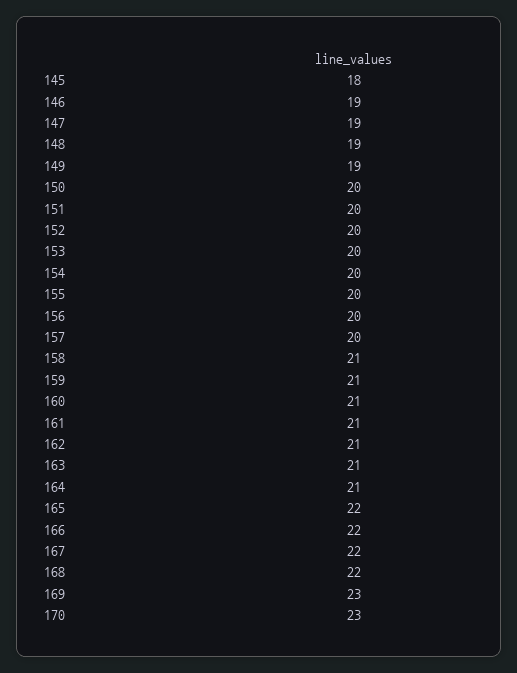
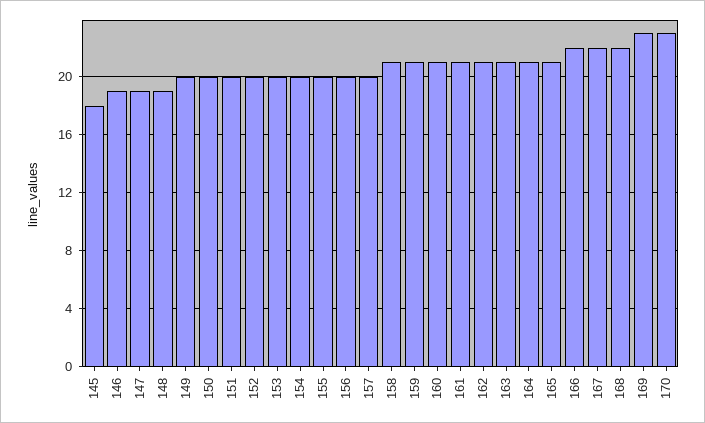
149: 19 -> 20
165: 22 -> 21

